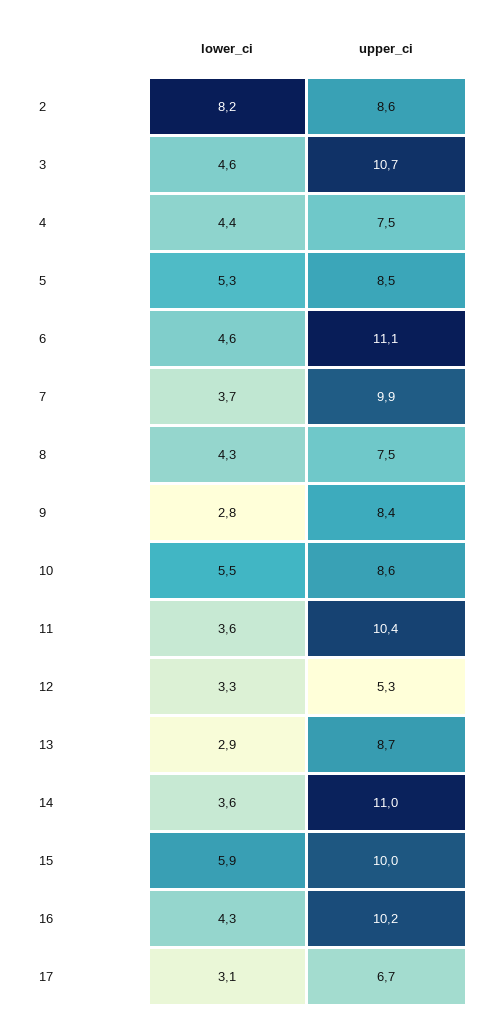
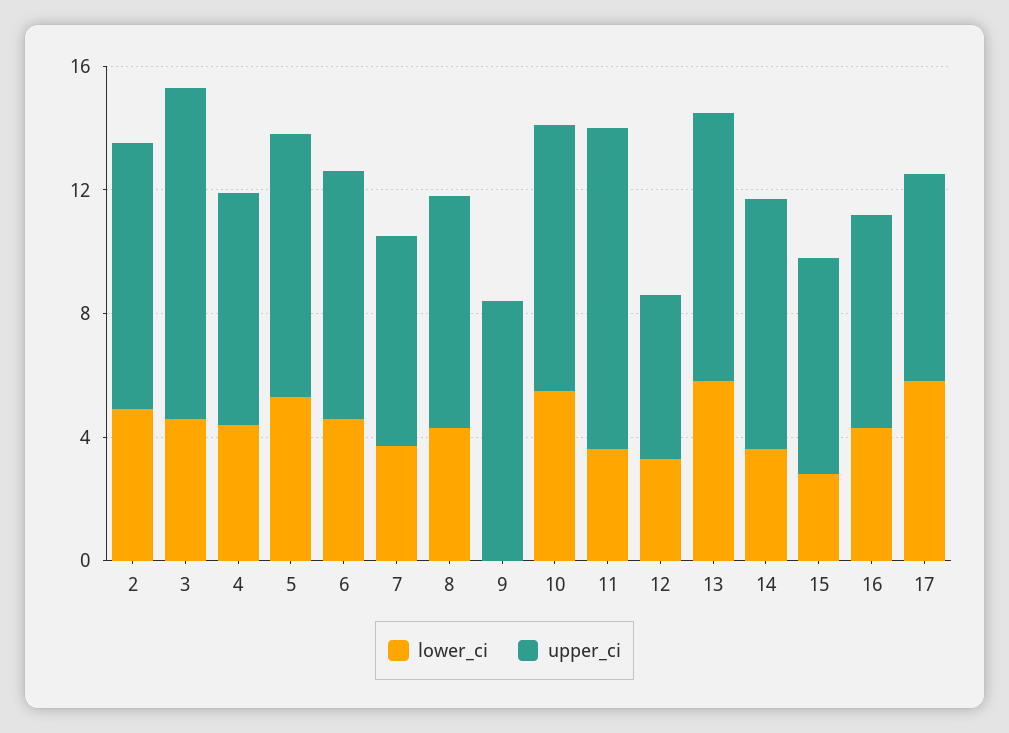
lower_ci, 2: 8.2 -> 5
upper_ci, 6: 11.1 -> 8
upper_ci, 7: 9.9 -> 7
lower_ci, 9: 2.8 -> 0
lower_ci, 13: 2.9 -> 6
upper_ci, 14: 11 -> 8
lower_ci, 15: 5.9 -> 3
upper_ci, 15: 10 -> 7
upper_ci, 16: 10.2 -> 7
lower_ci, 17: 3.1 -> 6

